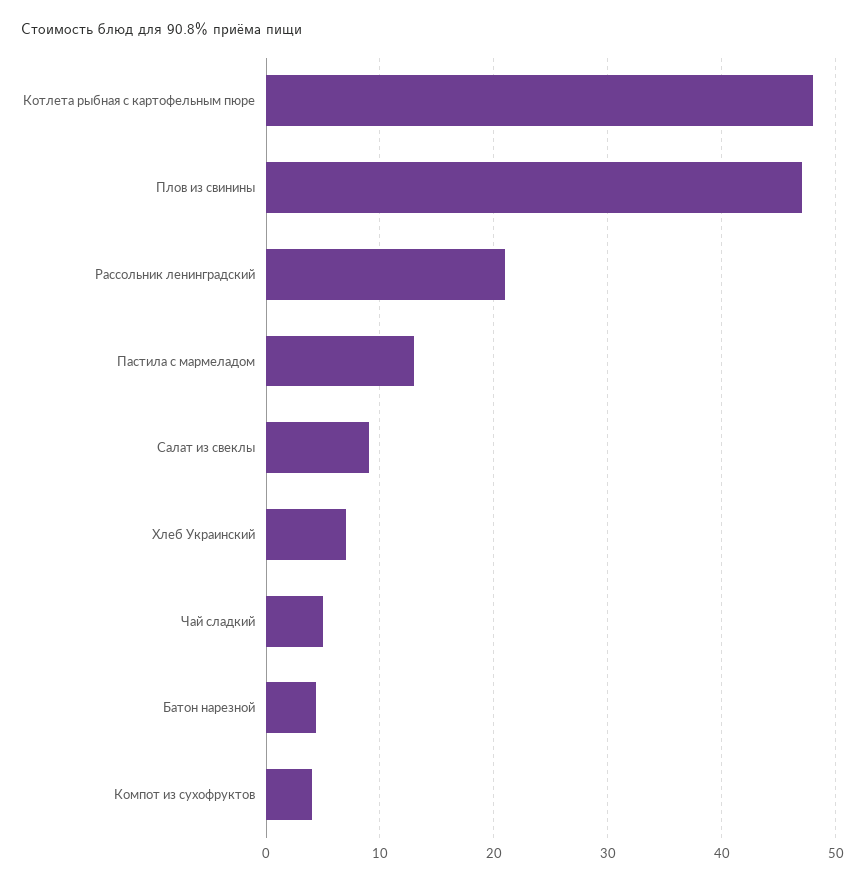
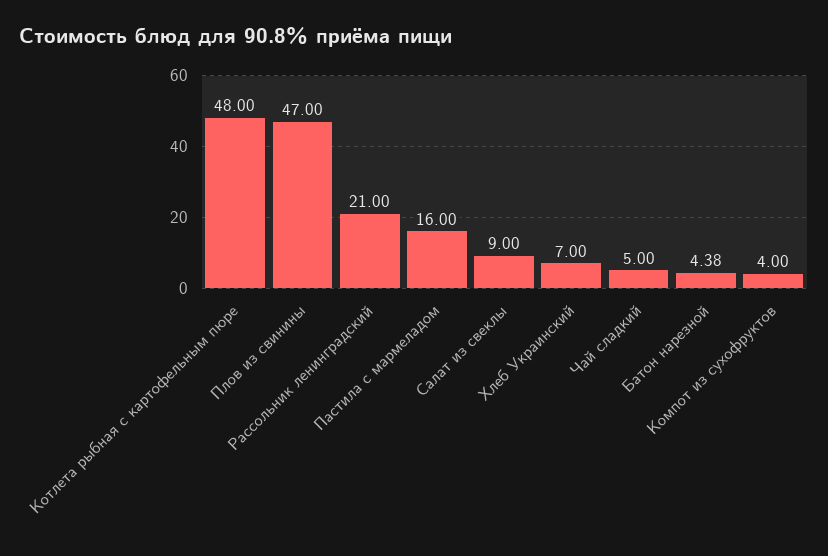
Пастила с мармеладом: 13 -> 16

